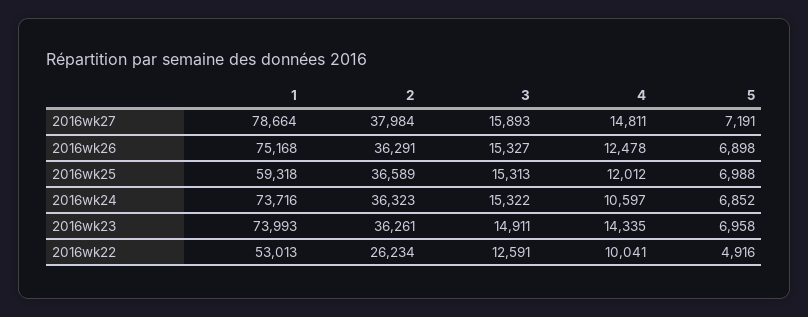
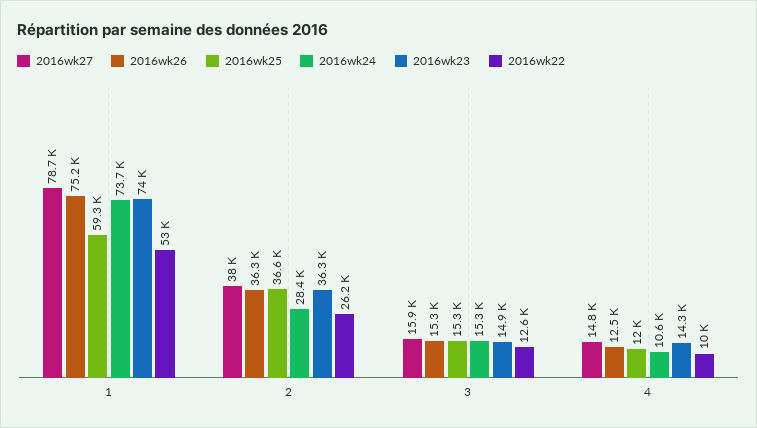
2016wk27, 5: 7191 -> none
2016wk26, 5: 6898 -> none
2016wk25, 5: 6988 -> none
2016wk24, 2: 36323 -> 28400
2016wk24, 5: 6852 -> none
2016wk23, 5: 6958 -> none
2016wk22, 5: 4916 -> none

